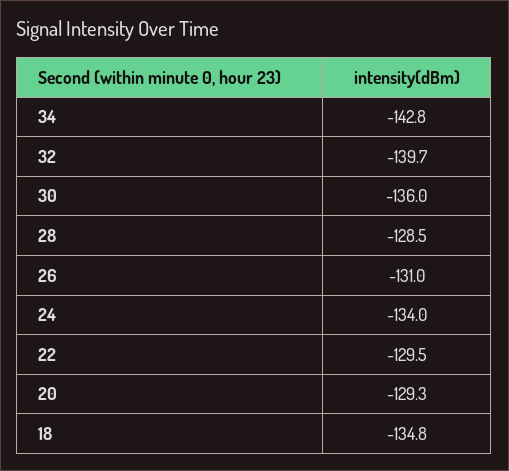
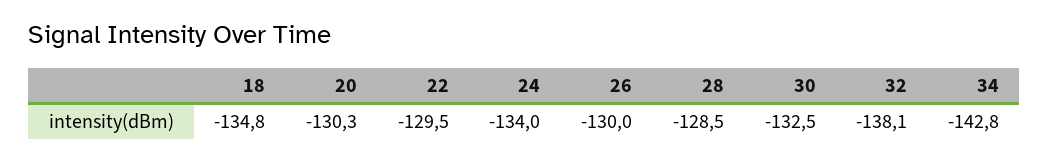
32: -139.7 -> -138.1
30: -136 -> -132.5
26: -131 -> -130
20: -129.3 -> -130.3

